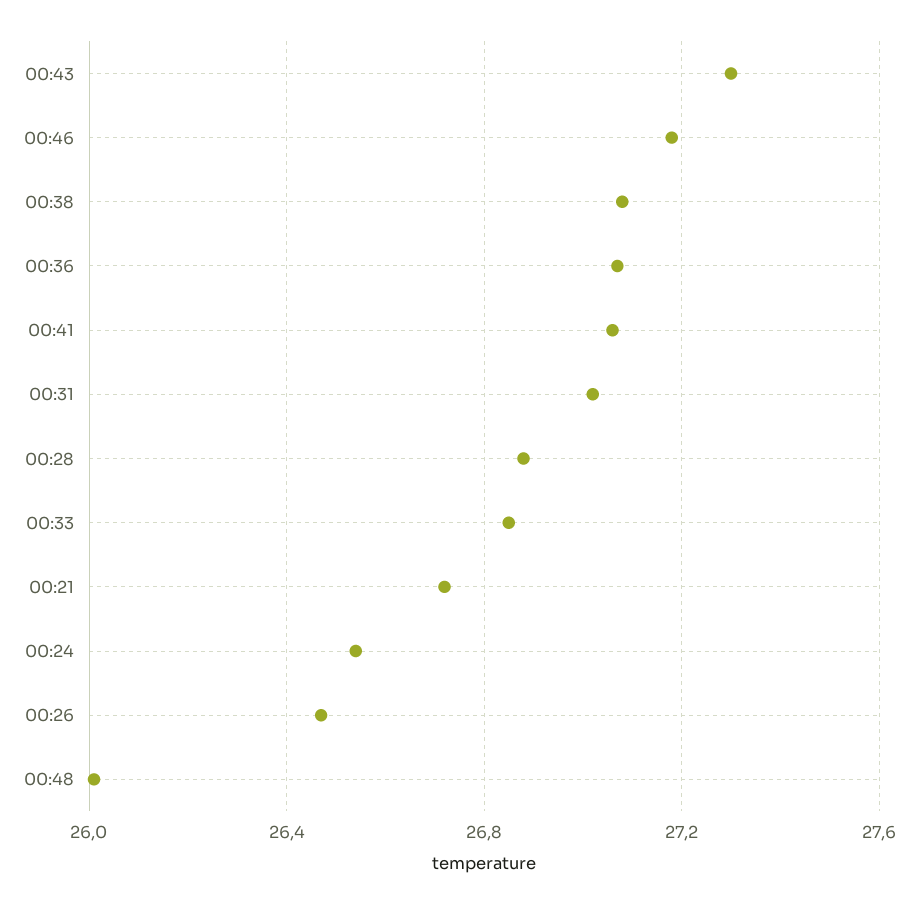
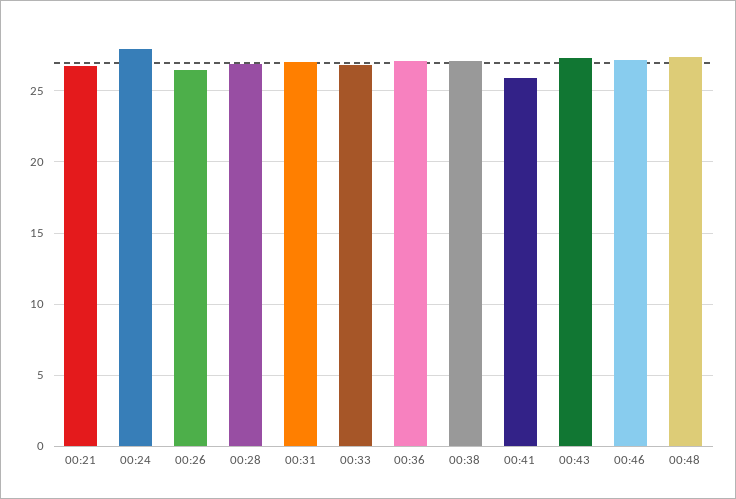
00:41: 27.05 -> 26
00:24: 26.55 -> 28
00:48: 26 -> 27.5

